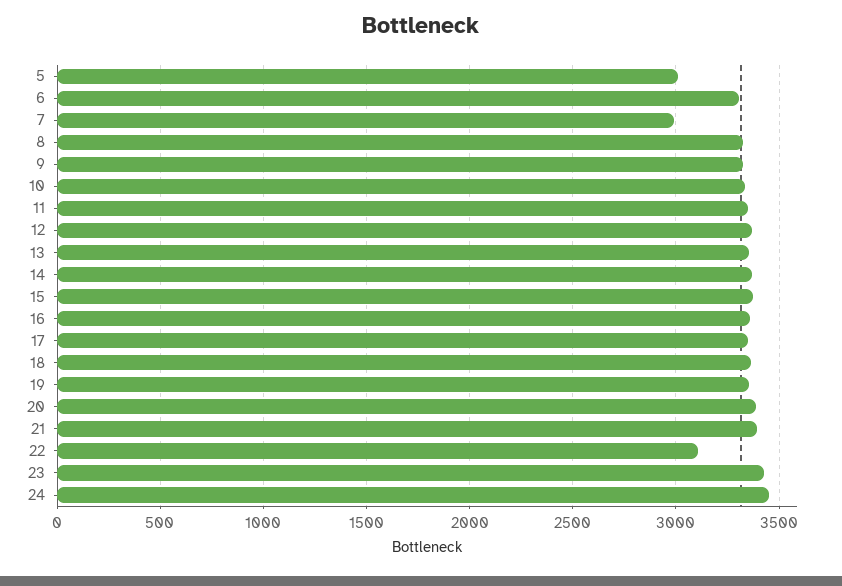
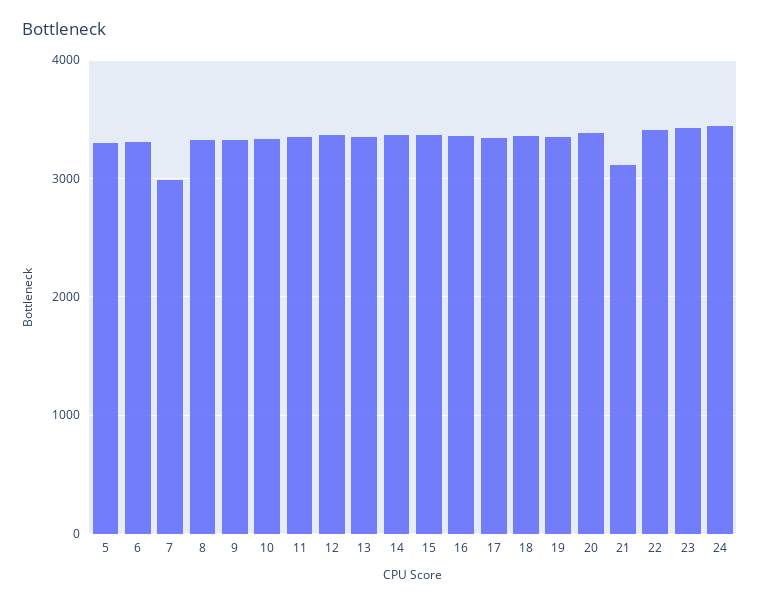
5: 3000 -> 3300
21: 3400 -> 3100
22: 3100 -> 3400

